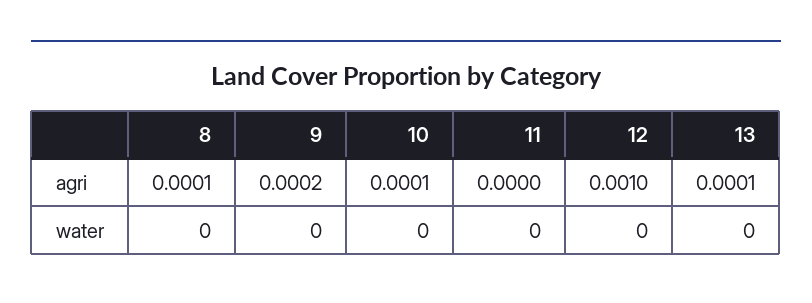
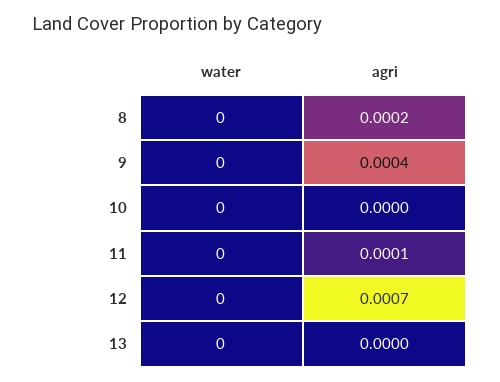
8, agri: 0.0001 -> 0.0002
9, agri: 0.0002 -> 0.0004
10, agri: 0.0001 -> 0
11, agri: 0 -> 0.0001
12, agri: 0.001 -> 0.0007
13, agri: 0.0001 -> 0

